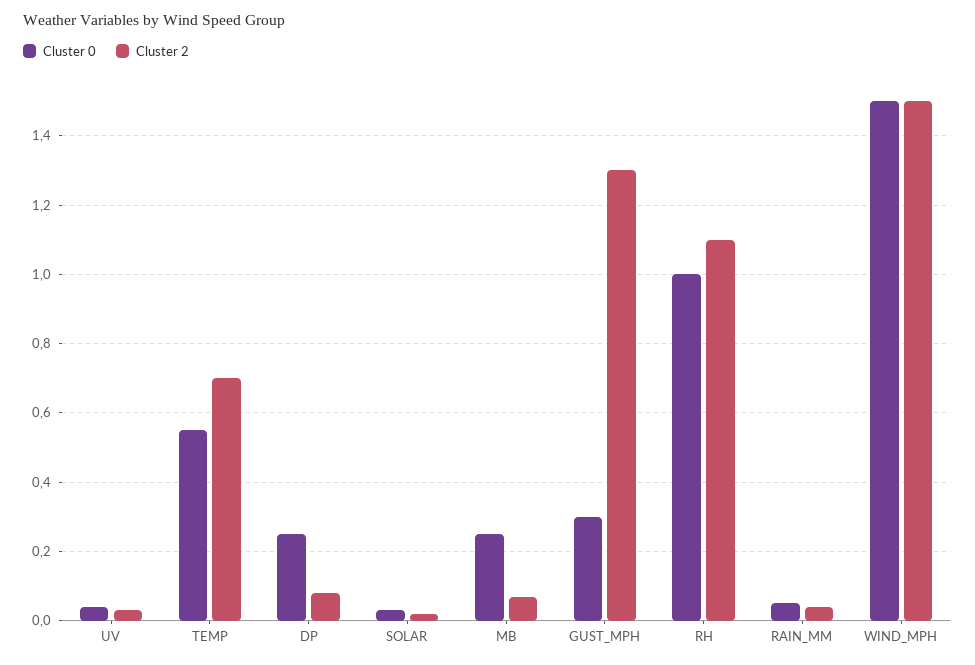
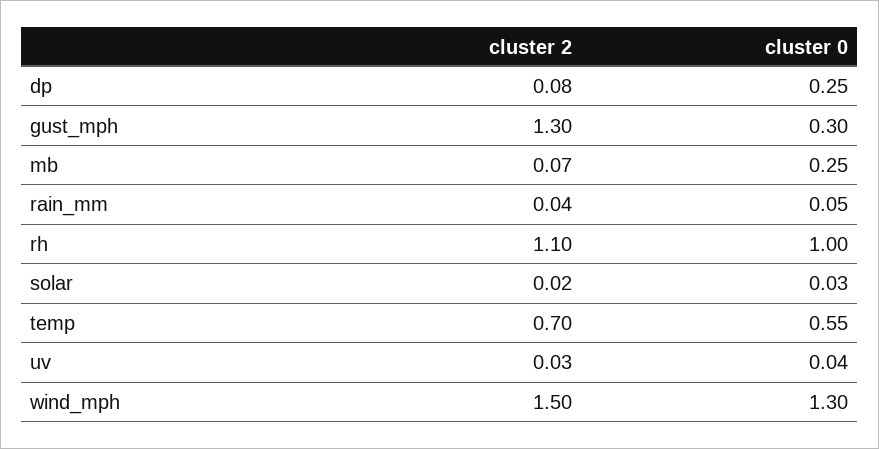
Cluster 0, WIND_MPH: 1.5 -> 1.3

